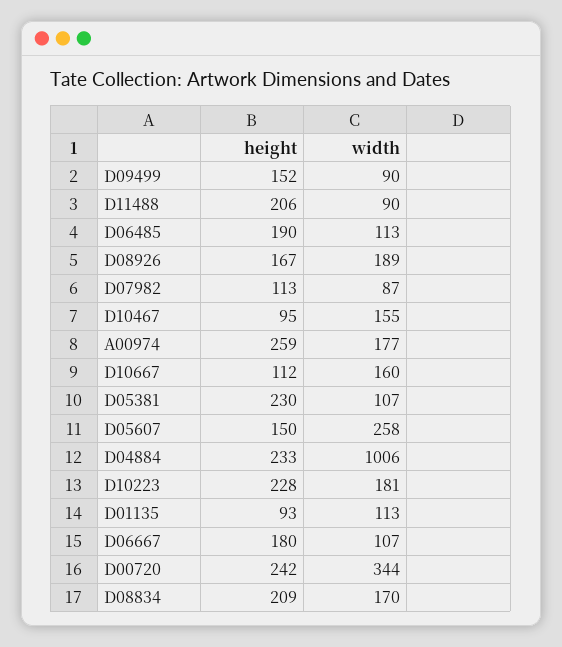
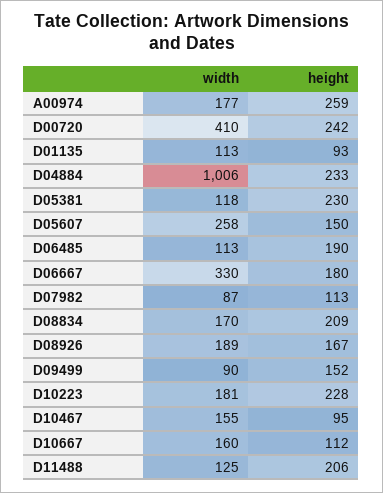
width, D11488: 90 -> 125
width, D05381: 107 -> 118
width, D06667: 107 -> 330
width, D00720: 344 -> 410

